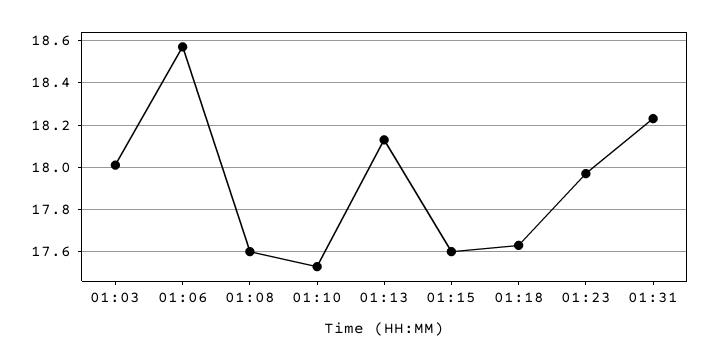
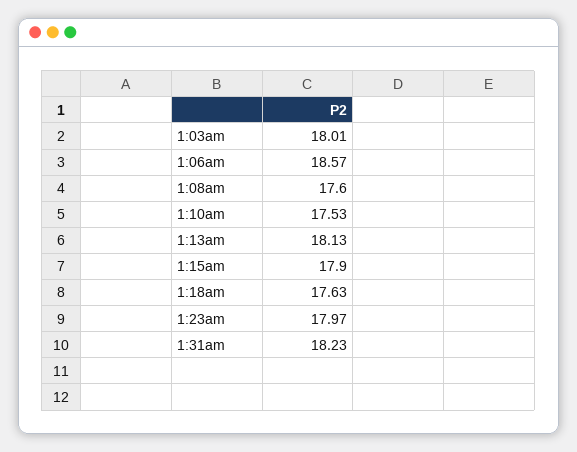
01:15: 17.6 -> 17.9

